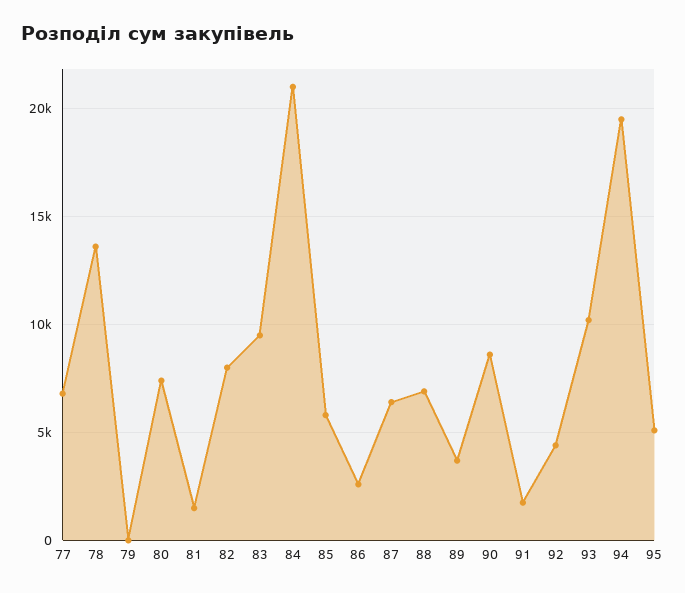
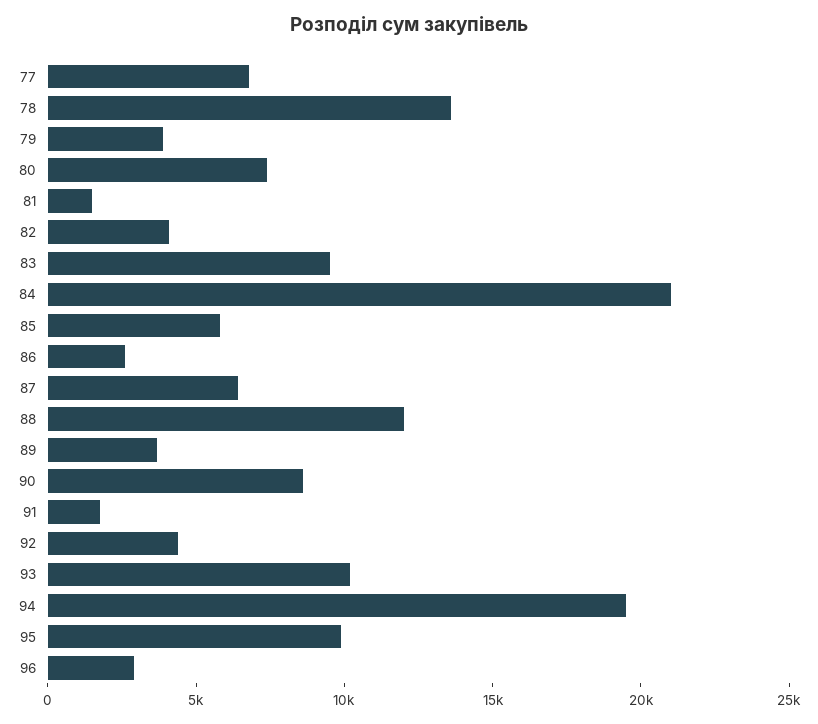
79: 0 -> 4000
82: 8000 -> 4000
88: 7000 -> 12000
95: 5000 -> 10000
96: none -> 3000

